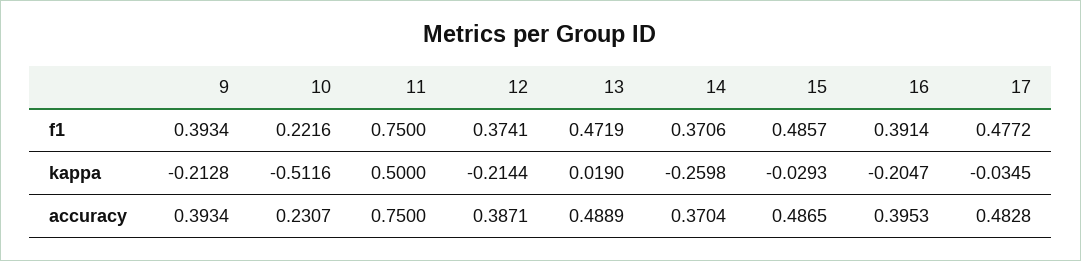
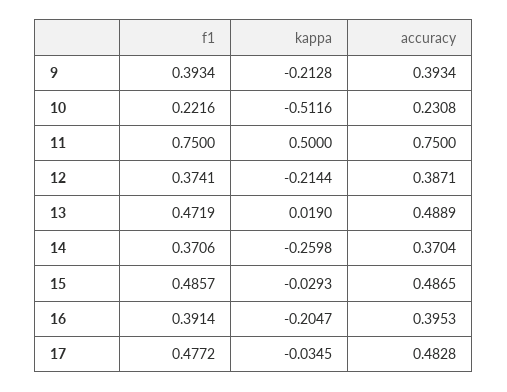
10, accuracy: 0.2307 -> 0.2308

